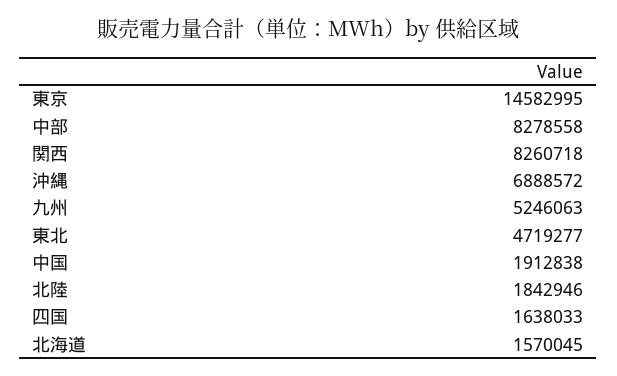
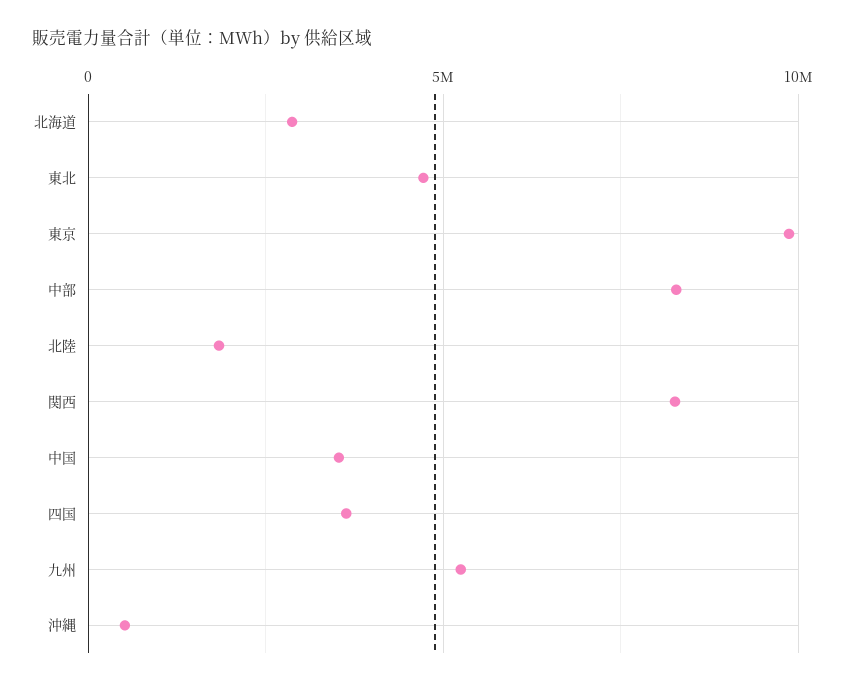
東京: 14582995 -> 10000000
沖縄: 6888572 -> 500000
中国: 1912838 -> 3500000
四国: 1638033 -> 3500000
北海道: 1570045 -> 3000000

